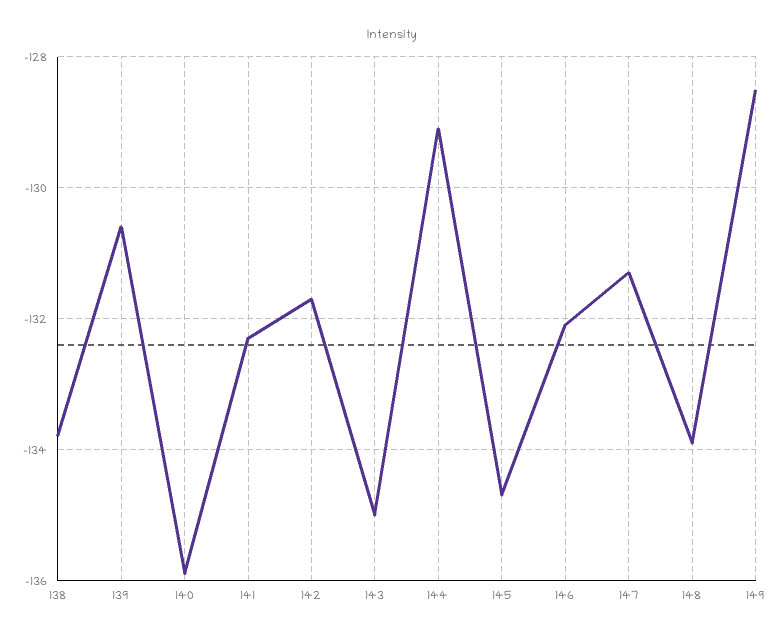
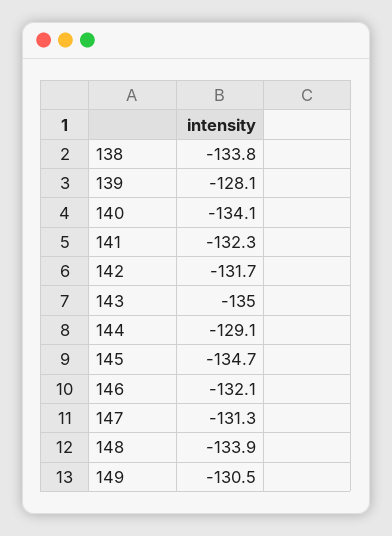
139: -130.5 -> -128.1
140: -136 -> -134.1
149: -128.5 -> -130.5

